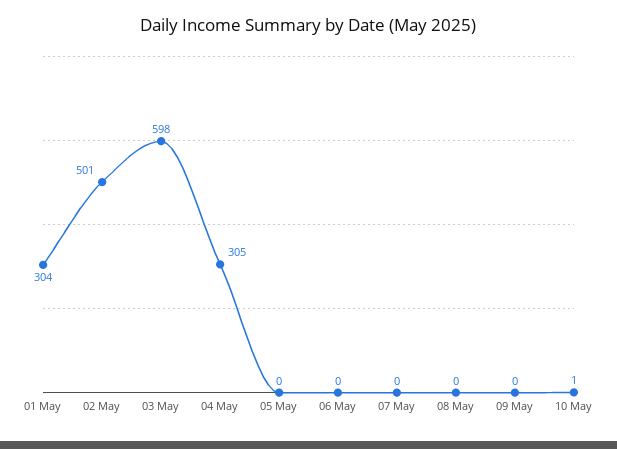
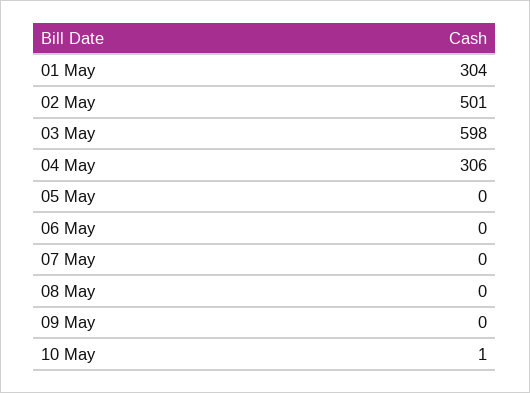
04 May: 305 -> 306

